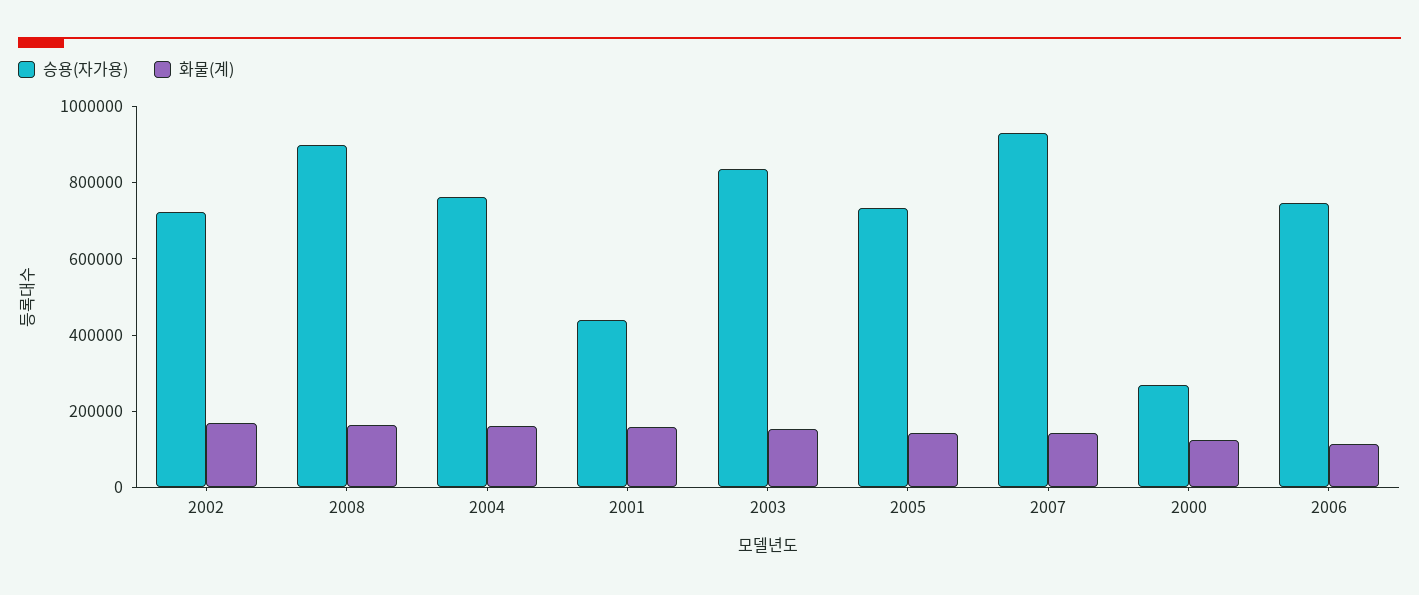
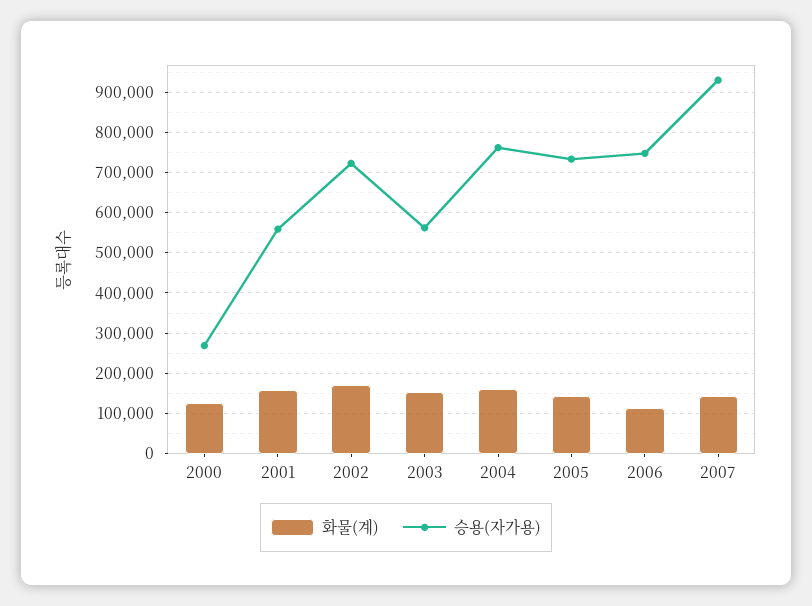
승용(자가용), 2008: 900000 -> none
화물(계), 2008: 150000 -> none
승용(자가용), 2001: 450000 -> 560000
승용(자가용), 2003: 850000 -> 560000

